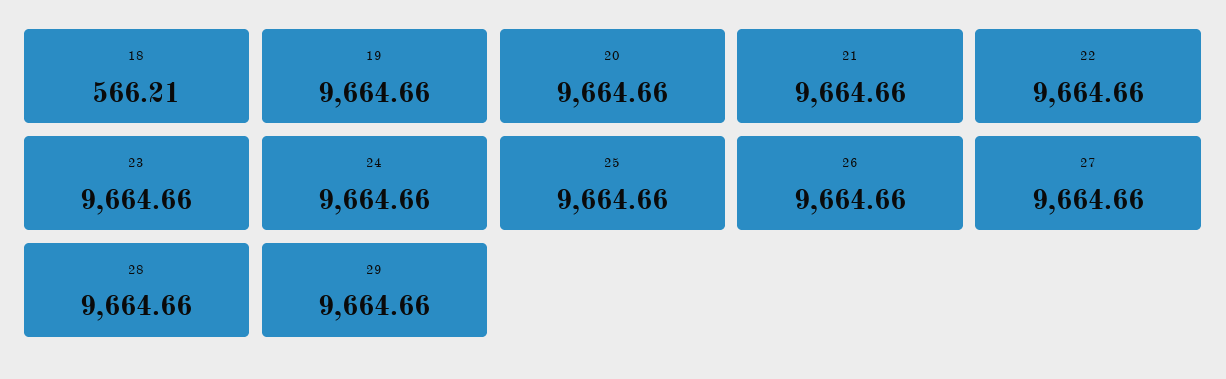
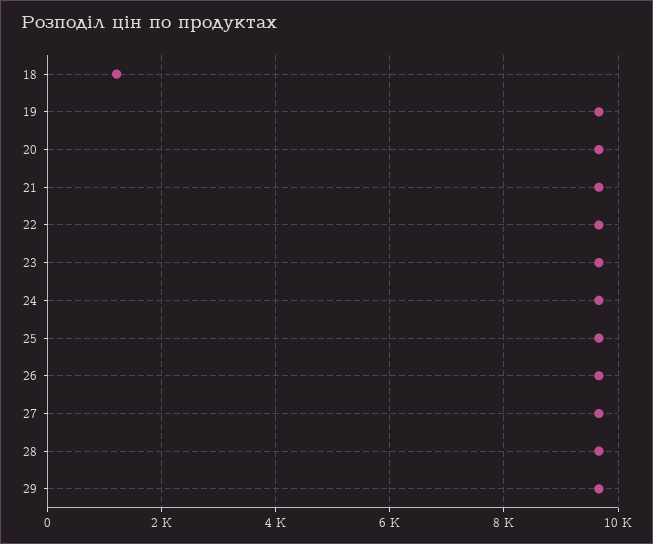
18: 566.21 -> 1200

